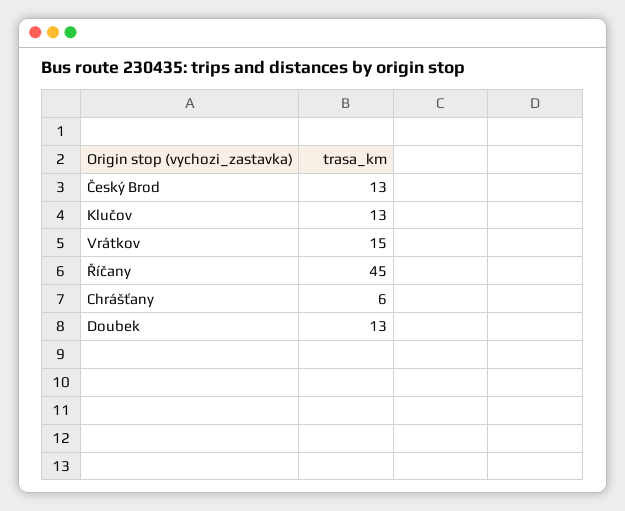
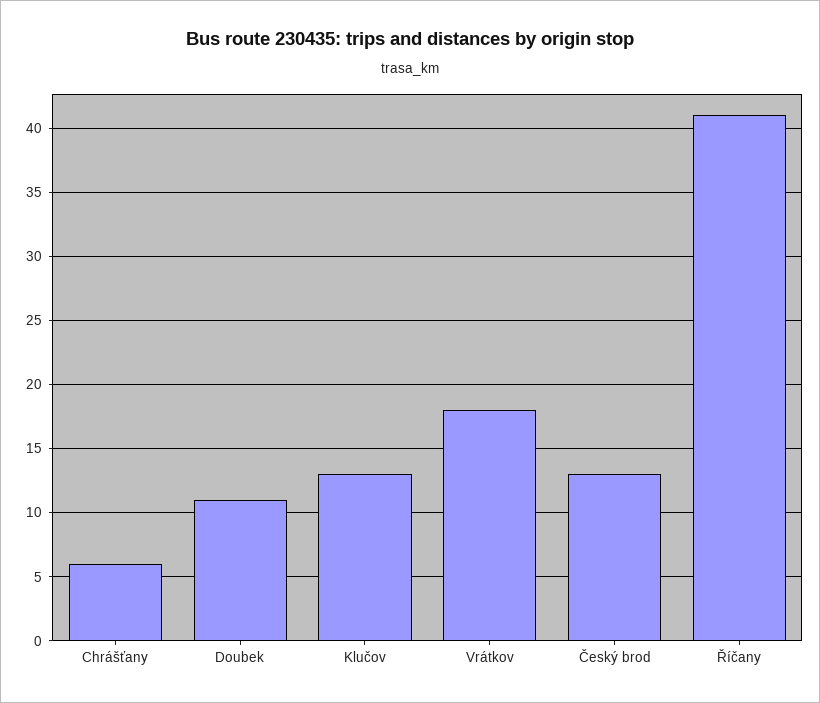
Vrátkov: 15 -> 18
Říčany: 45 -> 41
Doubek: 13 -> 11

